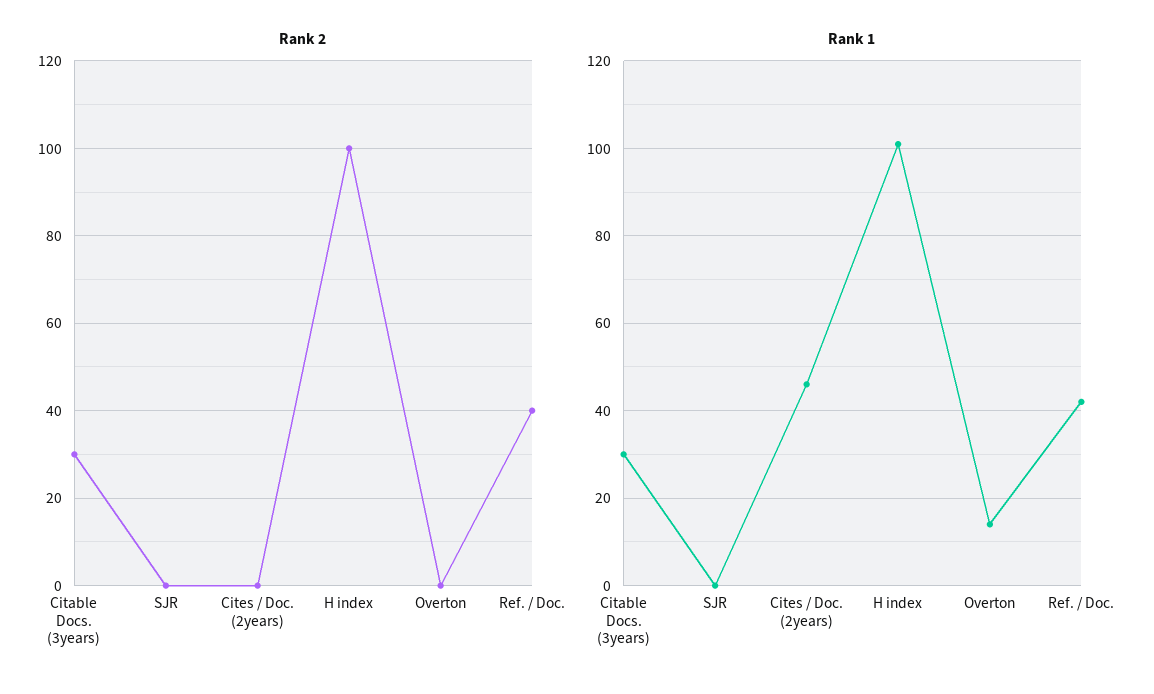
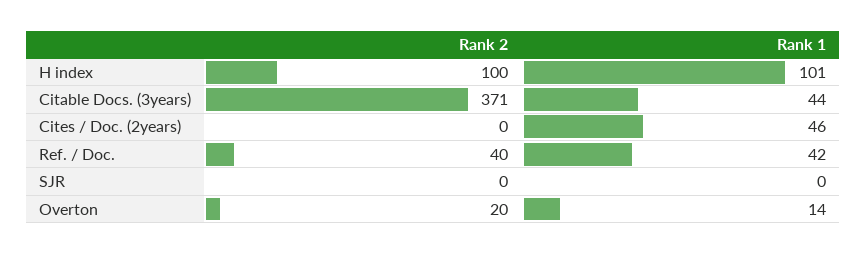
Rank 2, Citable Docs. (3years): 30 -> 371
Rank 2, Overton: 0 -> 20
Rank 1, Citable Docs. (3years): 30 -> 44

